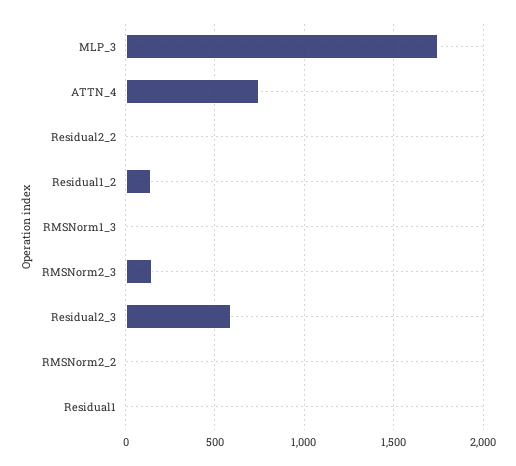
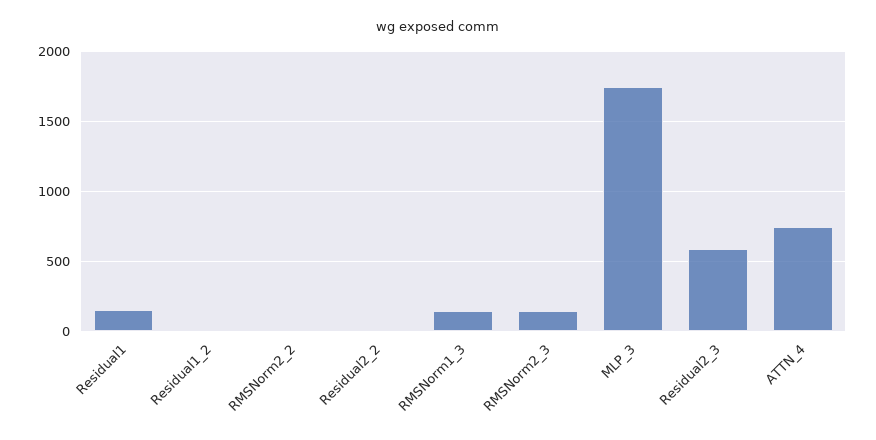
Residual1_2: 150 -> 0
RMSNorm1_3: 0 -> 150
Residual1: 0 -> 150

